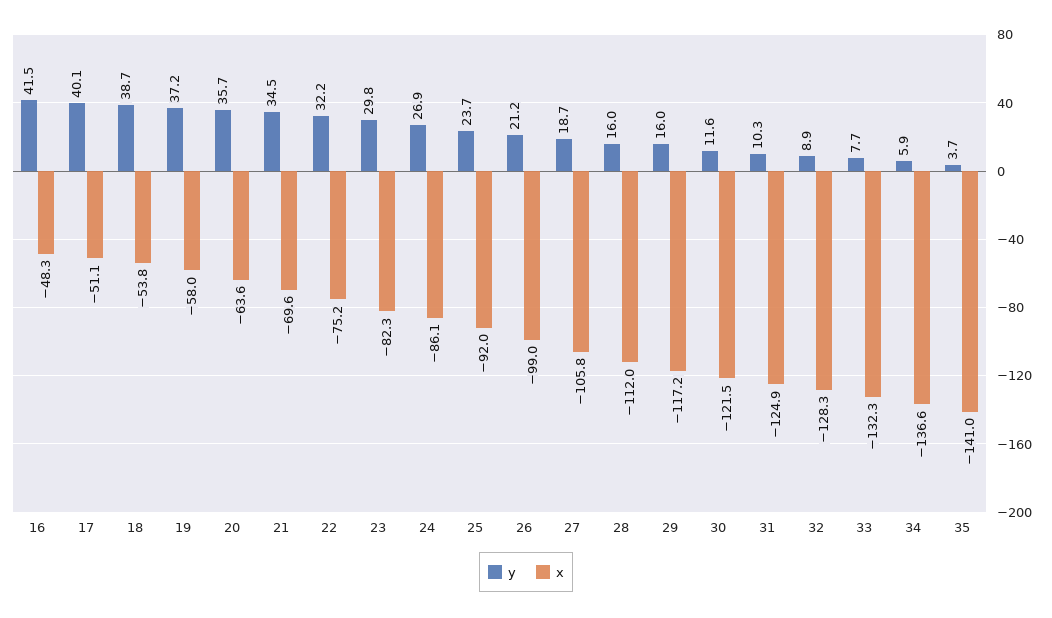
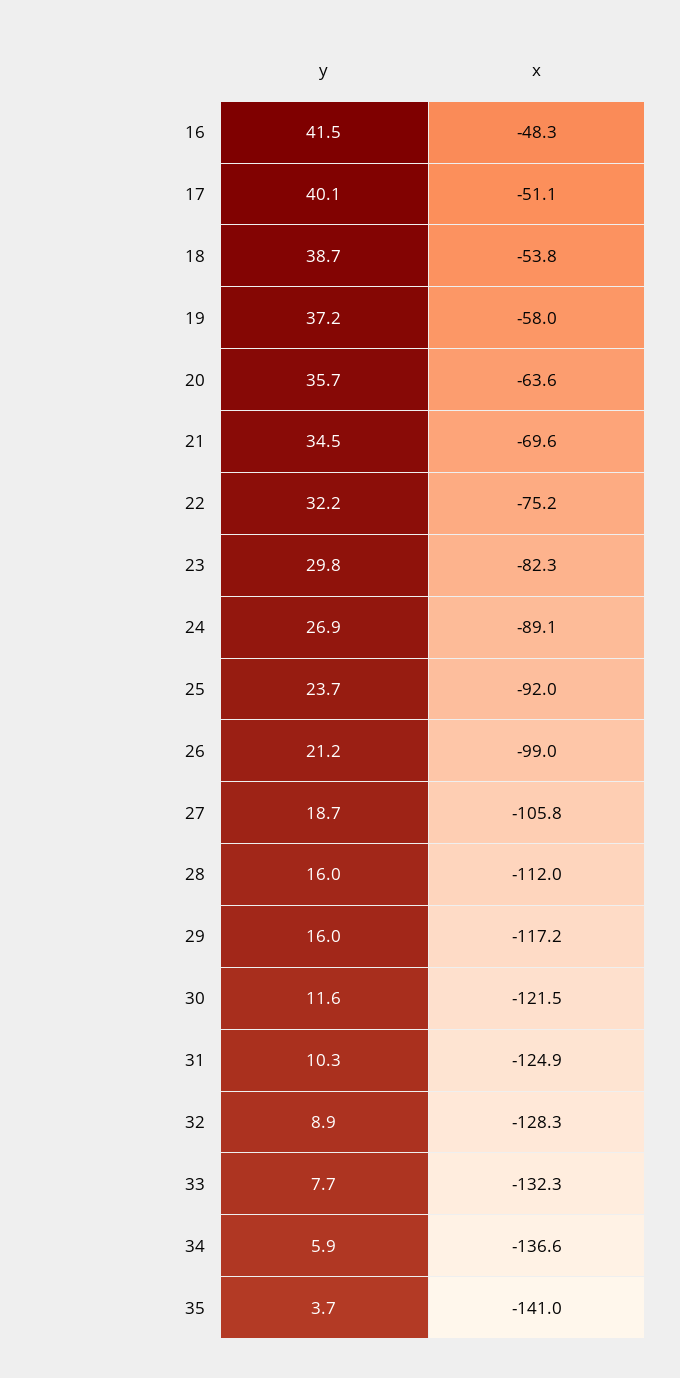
x, 24: -86.1 -> -89.1

